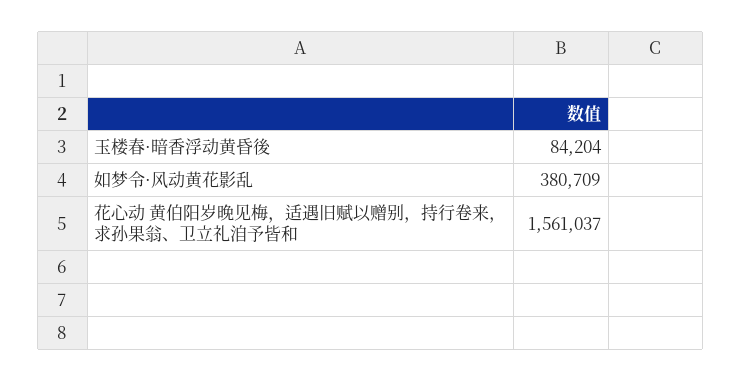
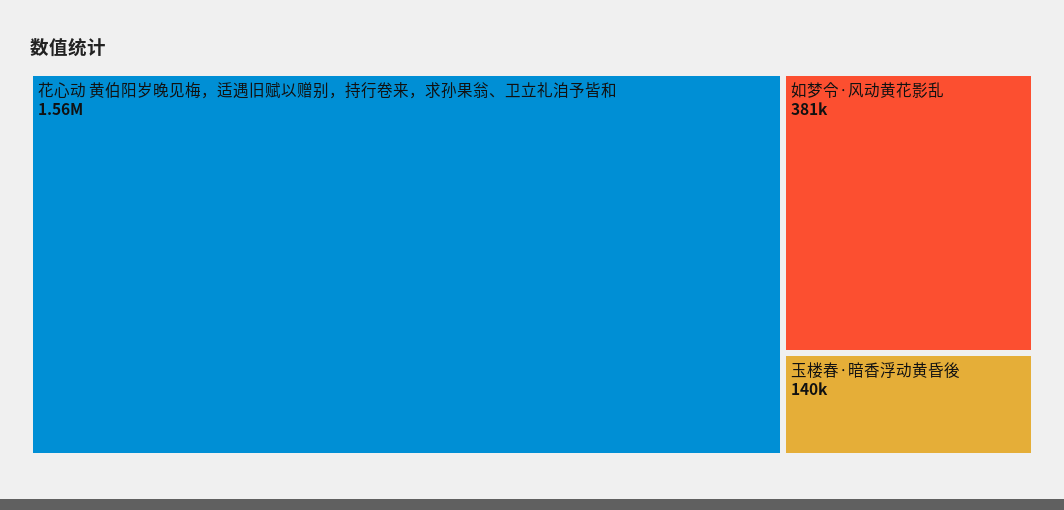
玉楼春·暗香浮动黄昏後: 84204 -> 140000

